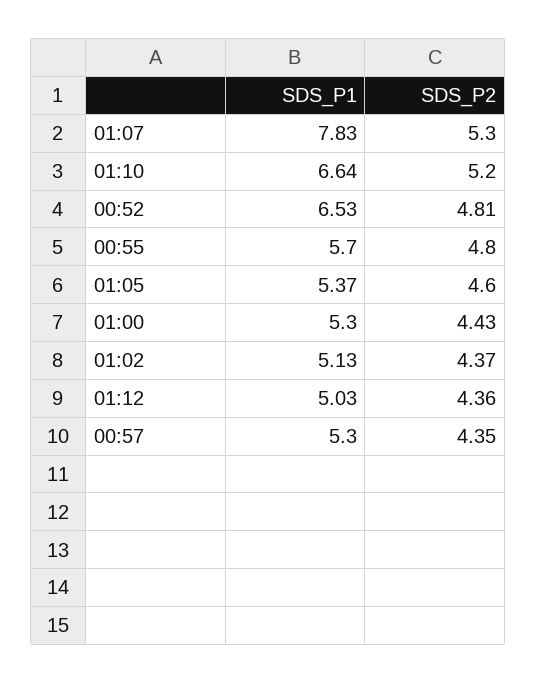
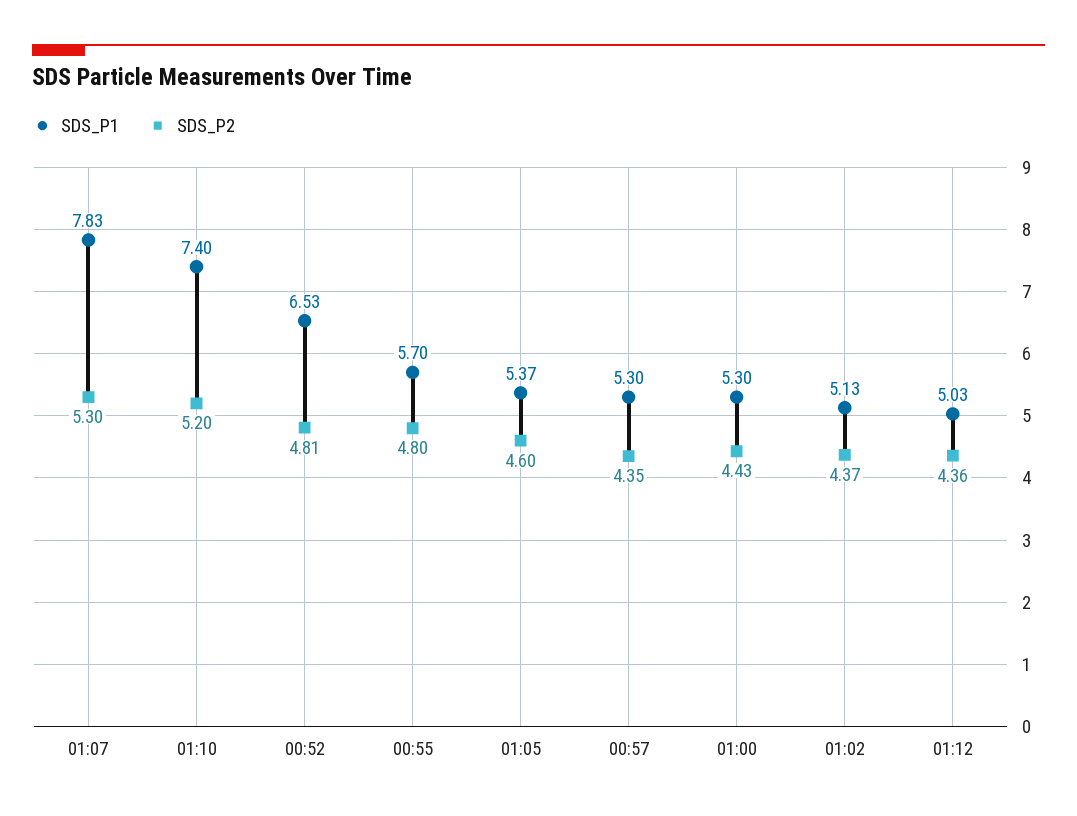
SDS_P1, 01:10: 6.64 -> 7.4

